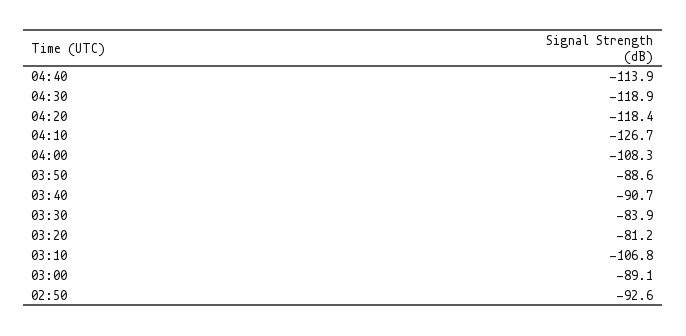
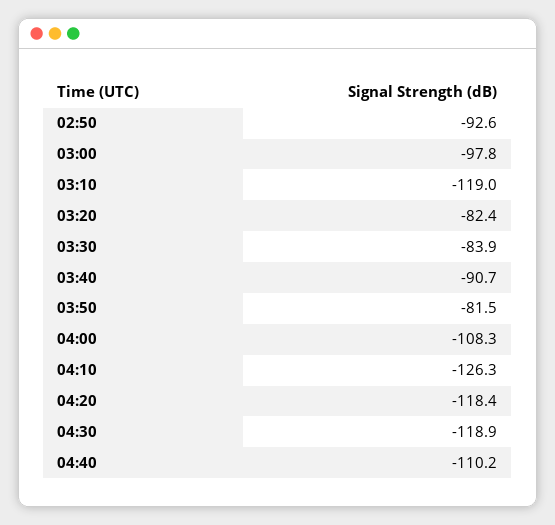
04:40: -113.9 -> -110.2
04:10: -126.7 -> -126.3
03:50: -88.6 -> -81.5
03:20: -81.2 -> -82.4
03:10: -106.8 -> -119
03:00: -89.1 -> -97.8

